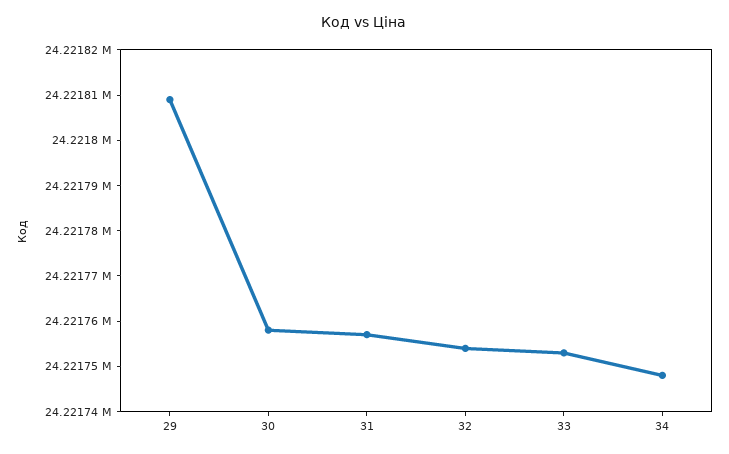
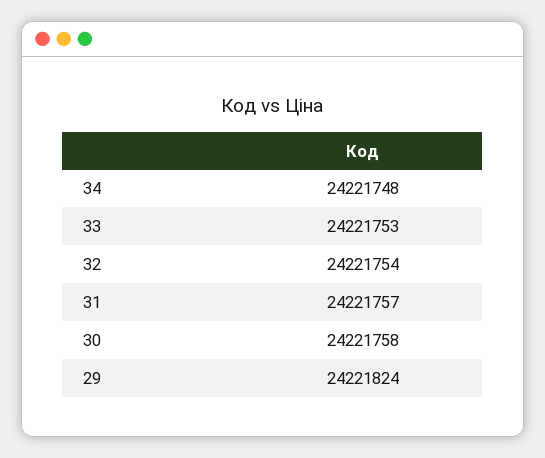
29: 24221810 -> 24221824

